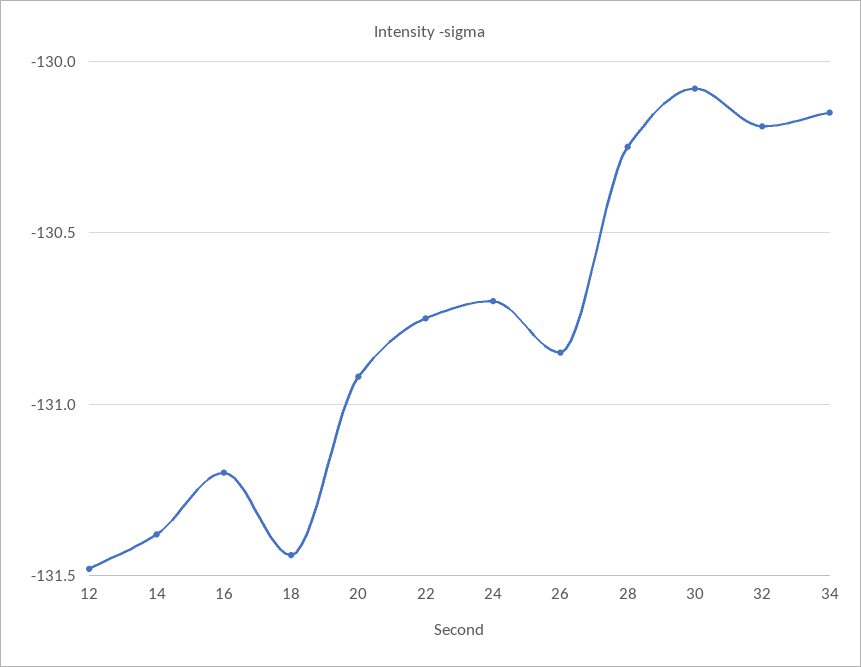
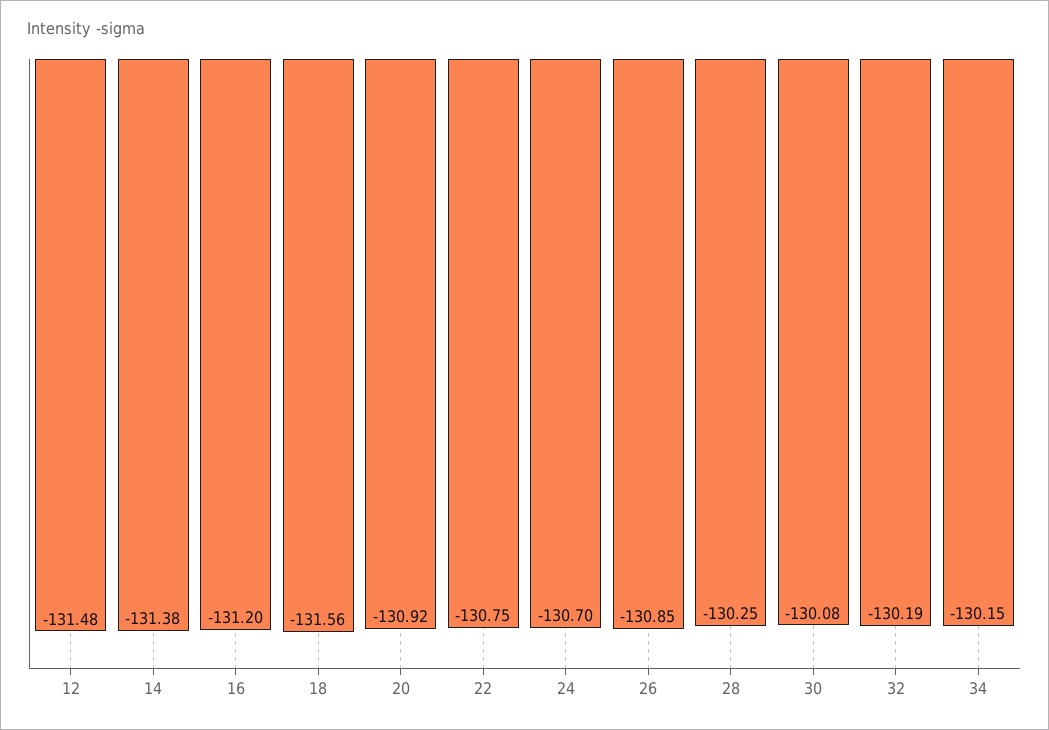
18: -131.45 -> -131.56

